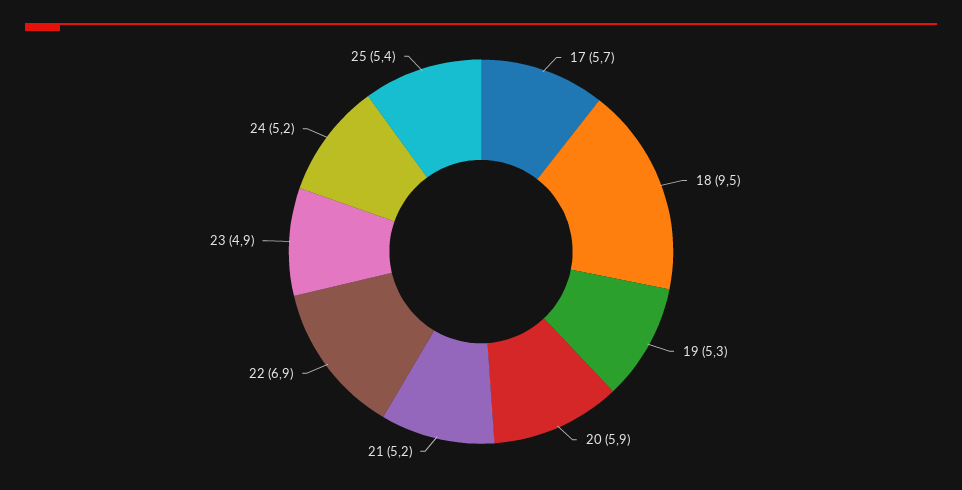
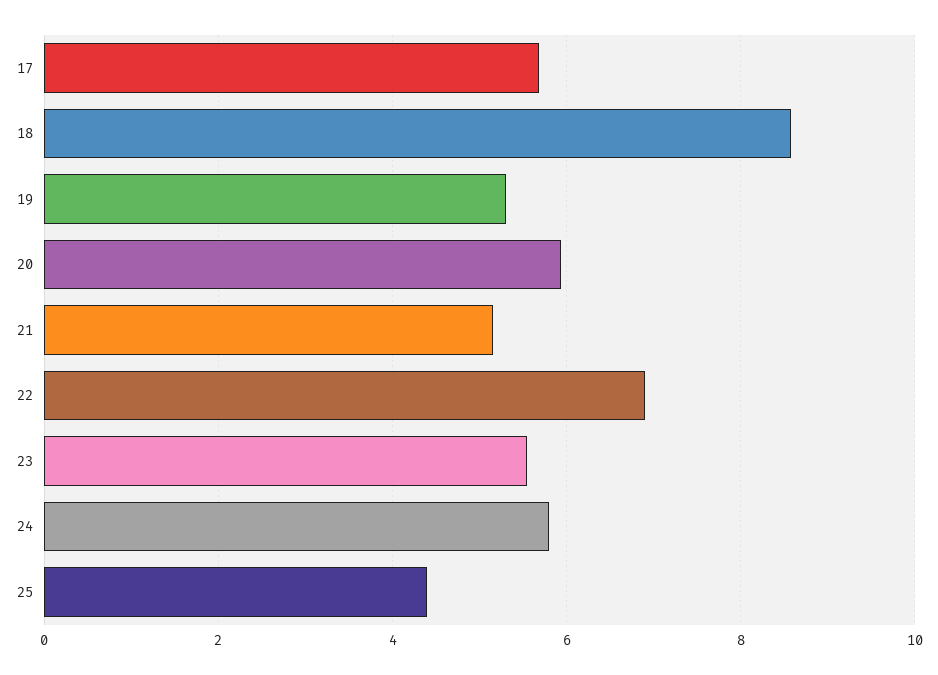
18: 9.5 -> 8.6
23: 4.9 -> 5.6
24: 5.2 -> 5.8
25: 5.4 -> 4.4

